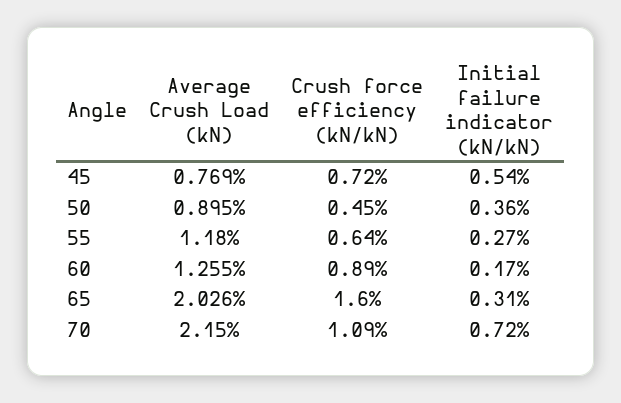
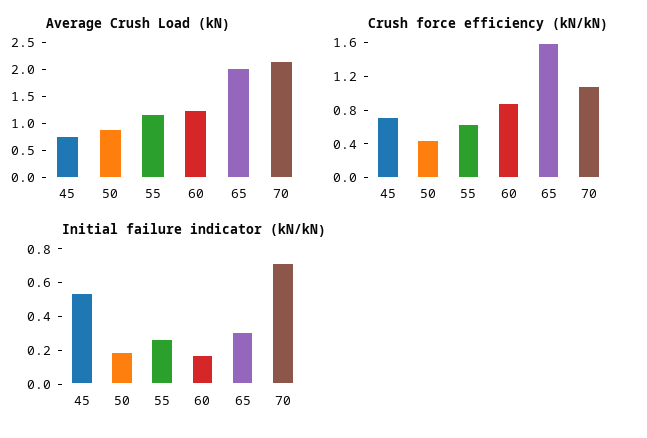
Initial failure indicator (kN/kN), 50: 0.36 -> 0.2

